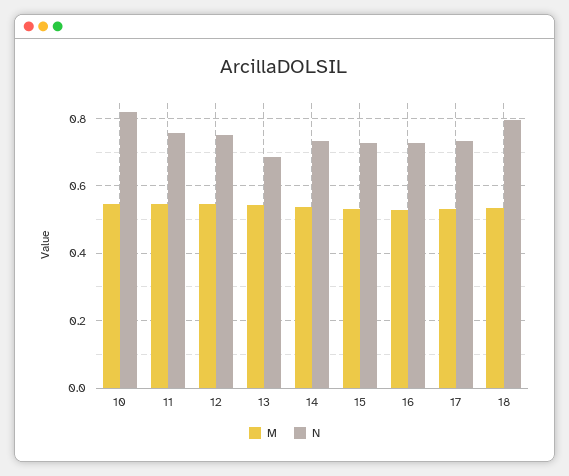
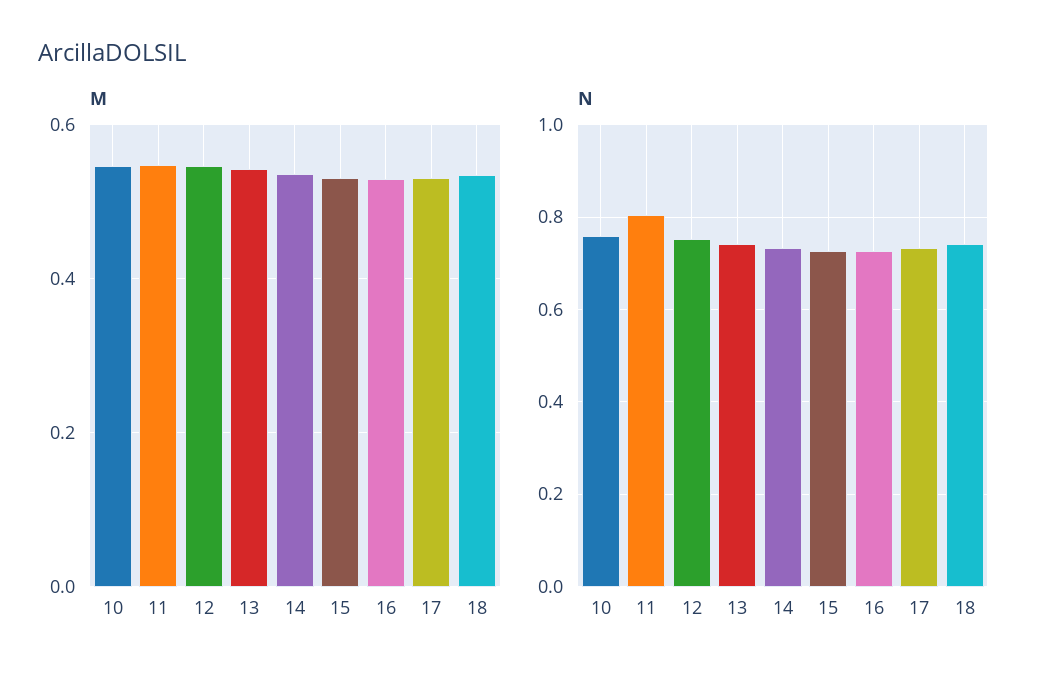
N, 10: 0.82 -> 0.76
N, 11: 0.76 -> 0.8
N, 13: 0.68 -> 0.74
N, 18: 0.8 -> 0.74

